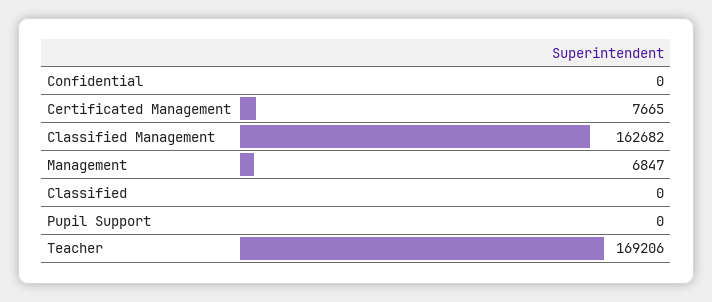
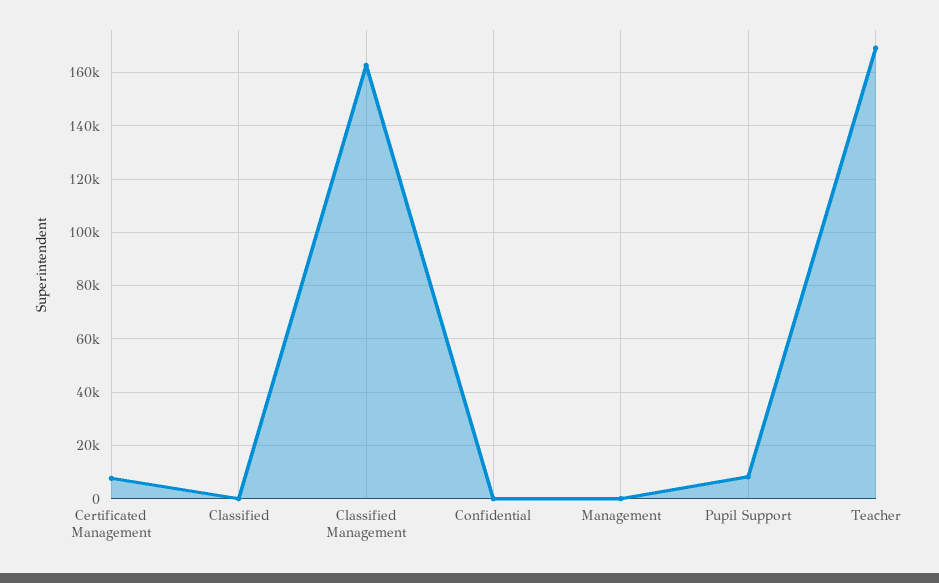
Management: 6847 -> 0
Pupil Support: 0 -> 7500

